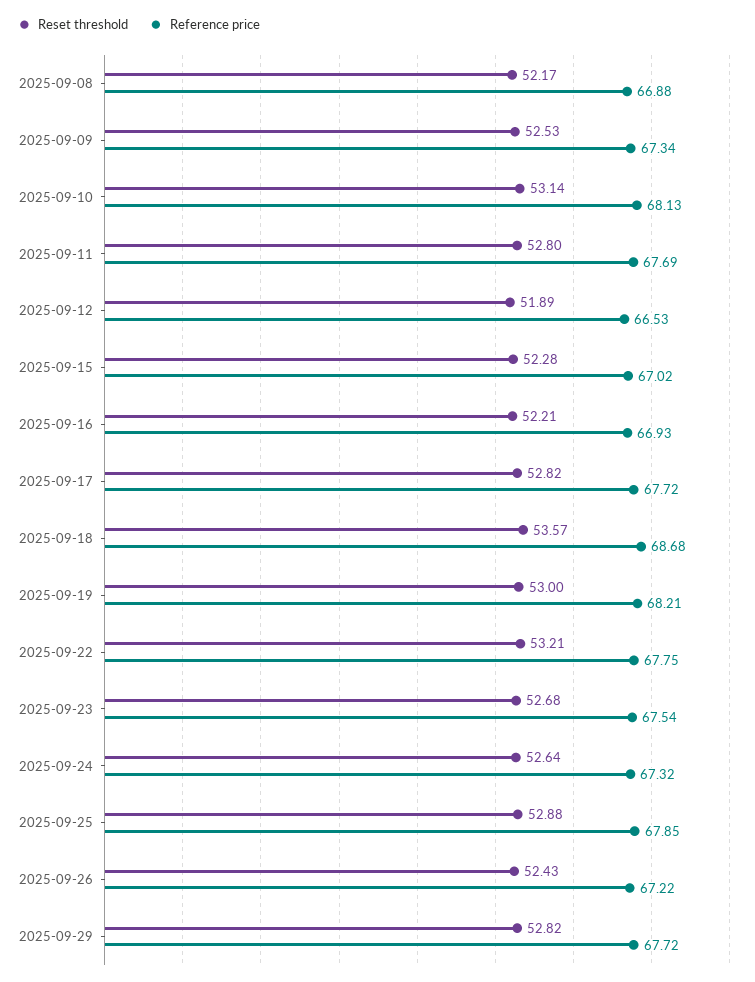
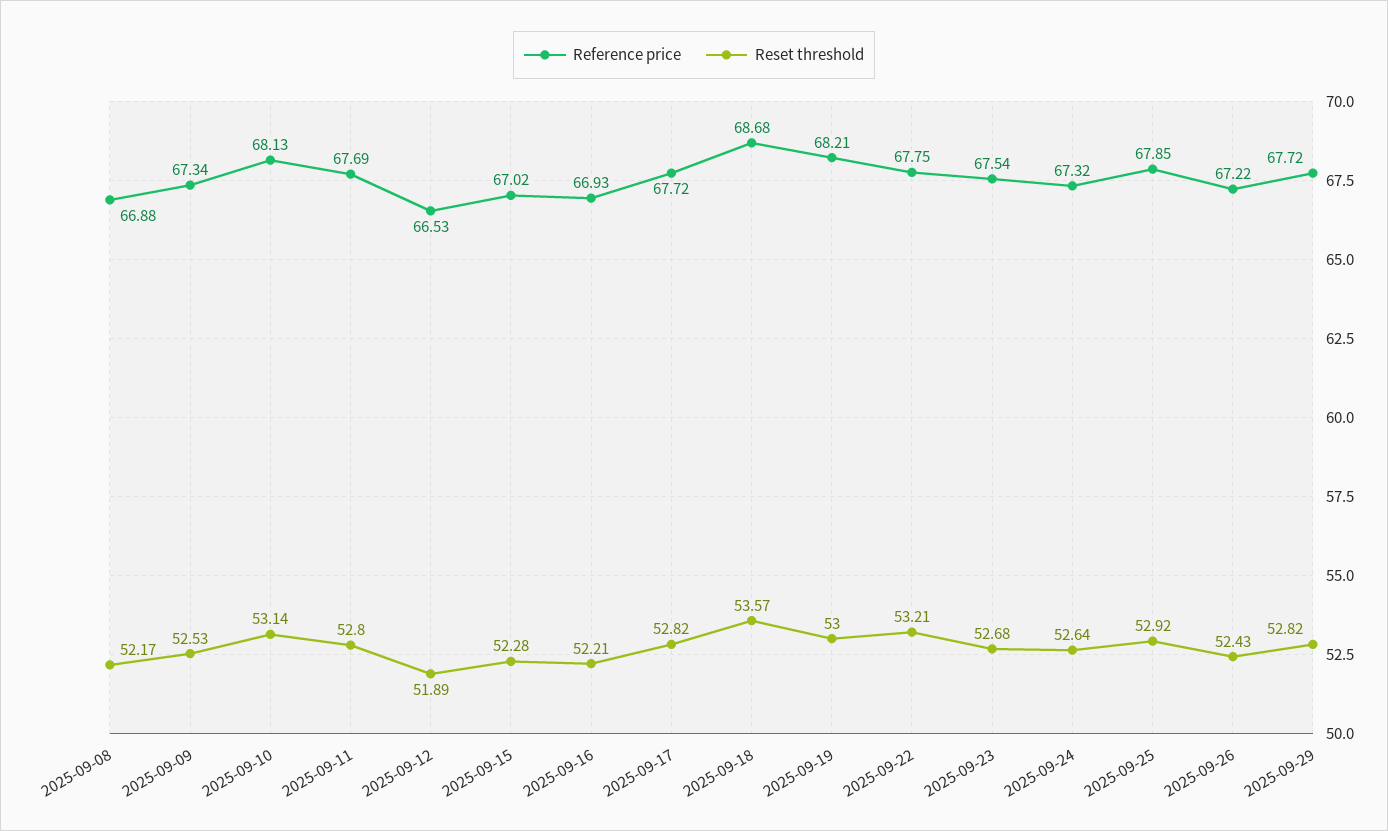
Reset threshold, 2025-09-25: 52.88 -> 52.92

